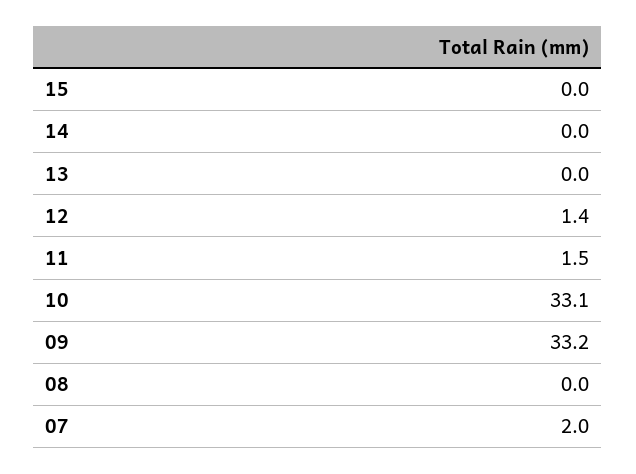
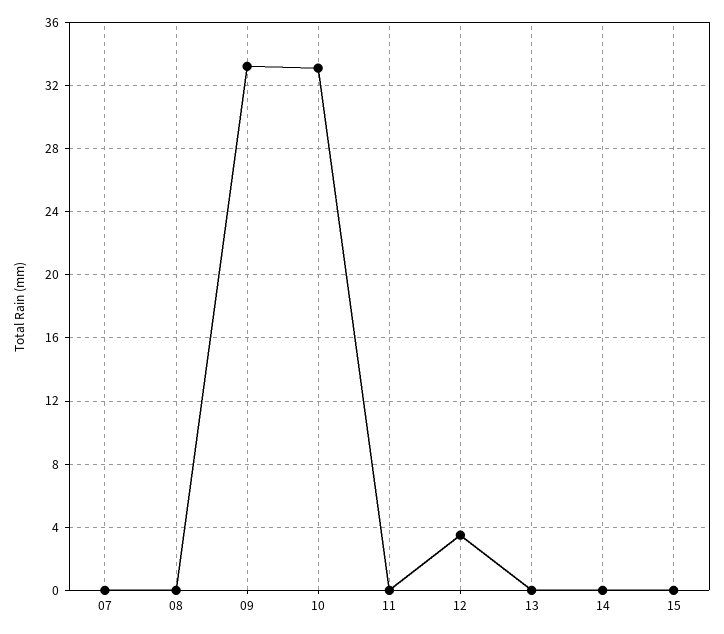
12: 1.4 -> 3.5
11: 1.5 -> 0
07: 2 -> 0

